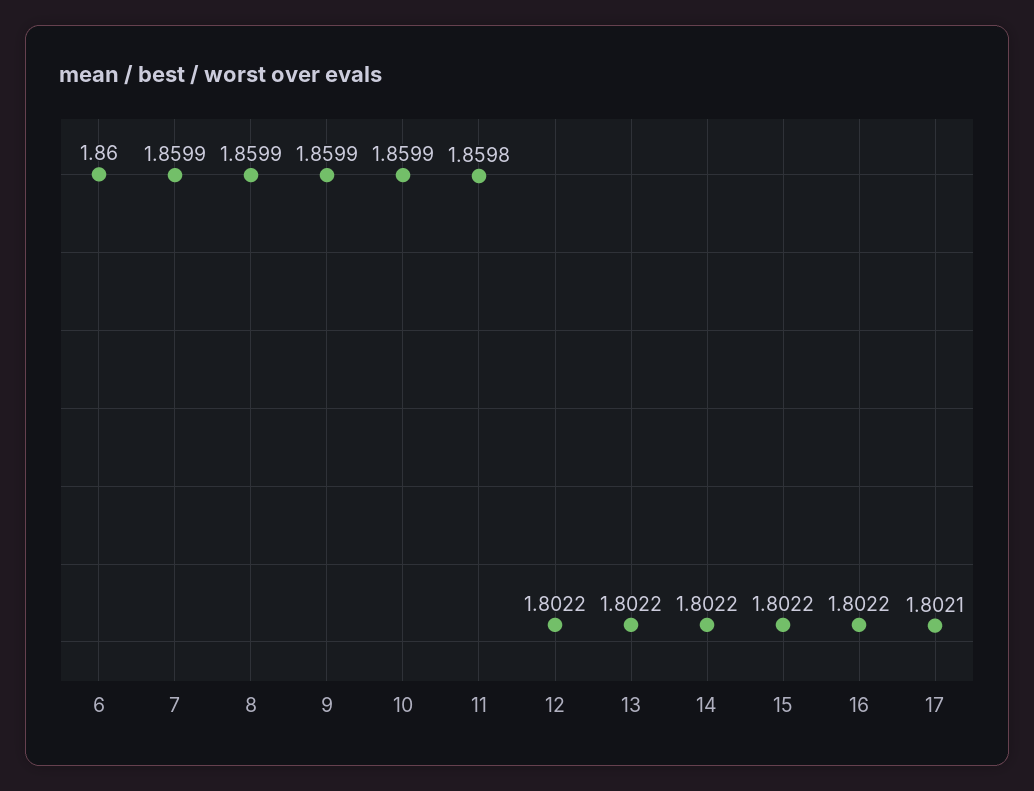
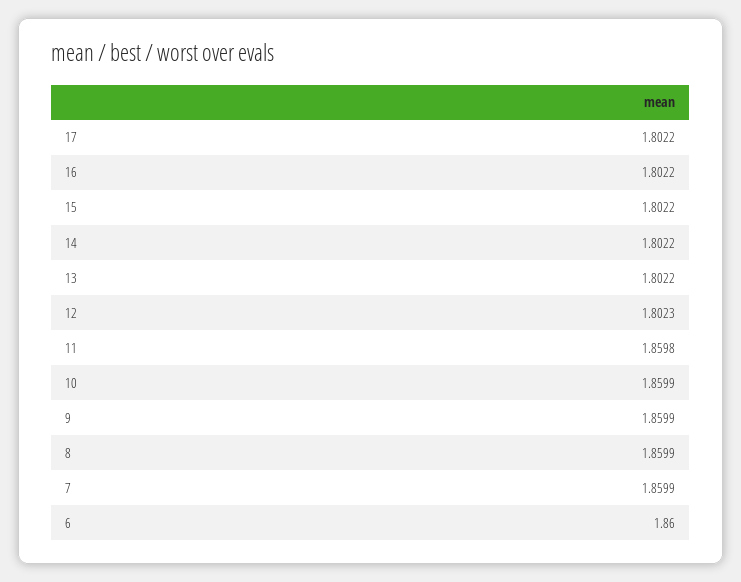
12: 1.8022 -> 1.8023
17: 1.8021 -> 1.8022

